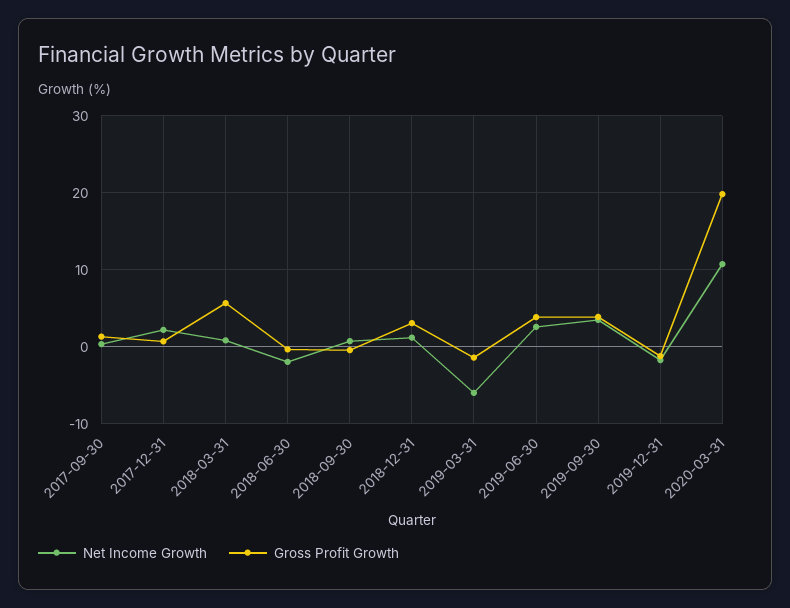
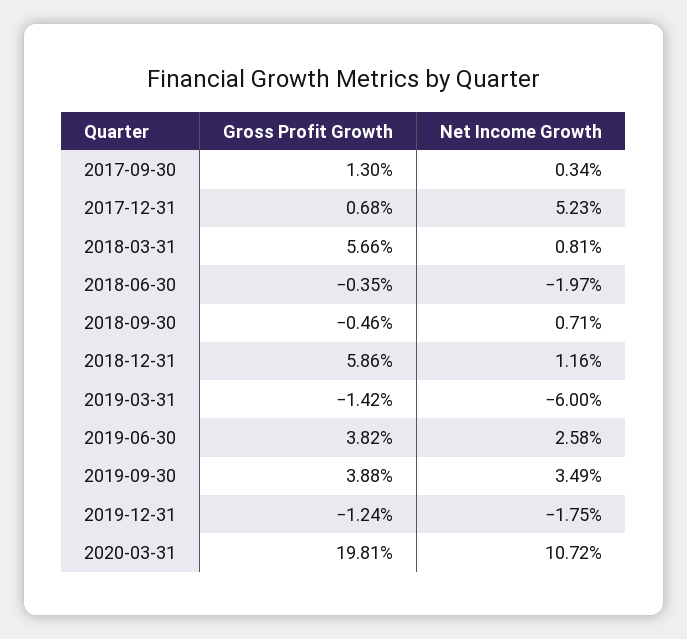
Net Income Growth, 2017-12-31: 2 -> 5.23
Gross Profit Growth, 2018-12-31: 3 -> 5.86

